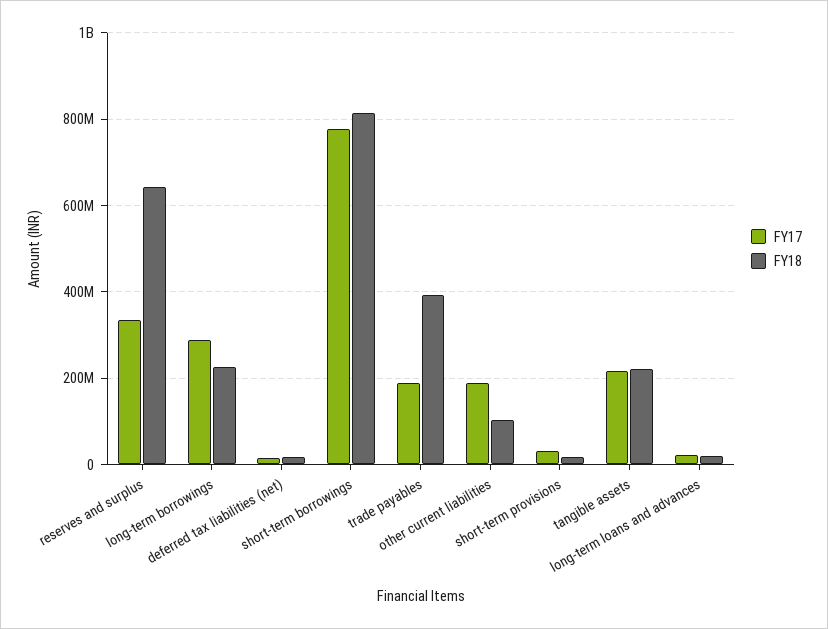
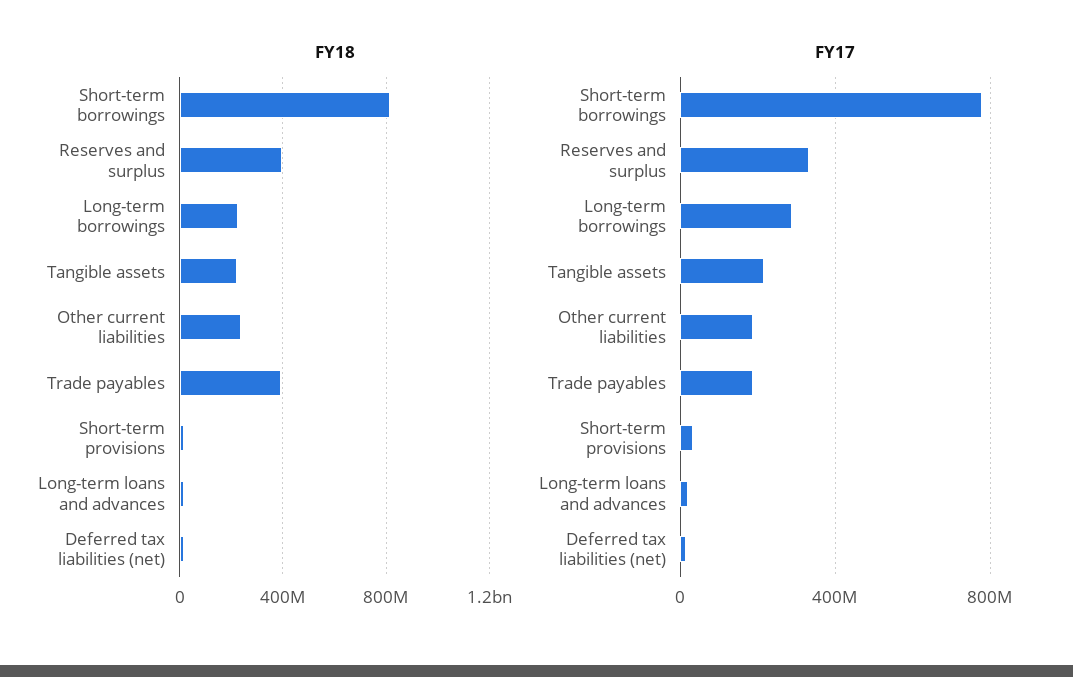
FY18, reserves and surplus: 640000000 -> 400000000
FY18, other current liabilities: 100000000 -> 250000000

